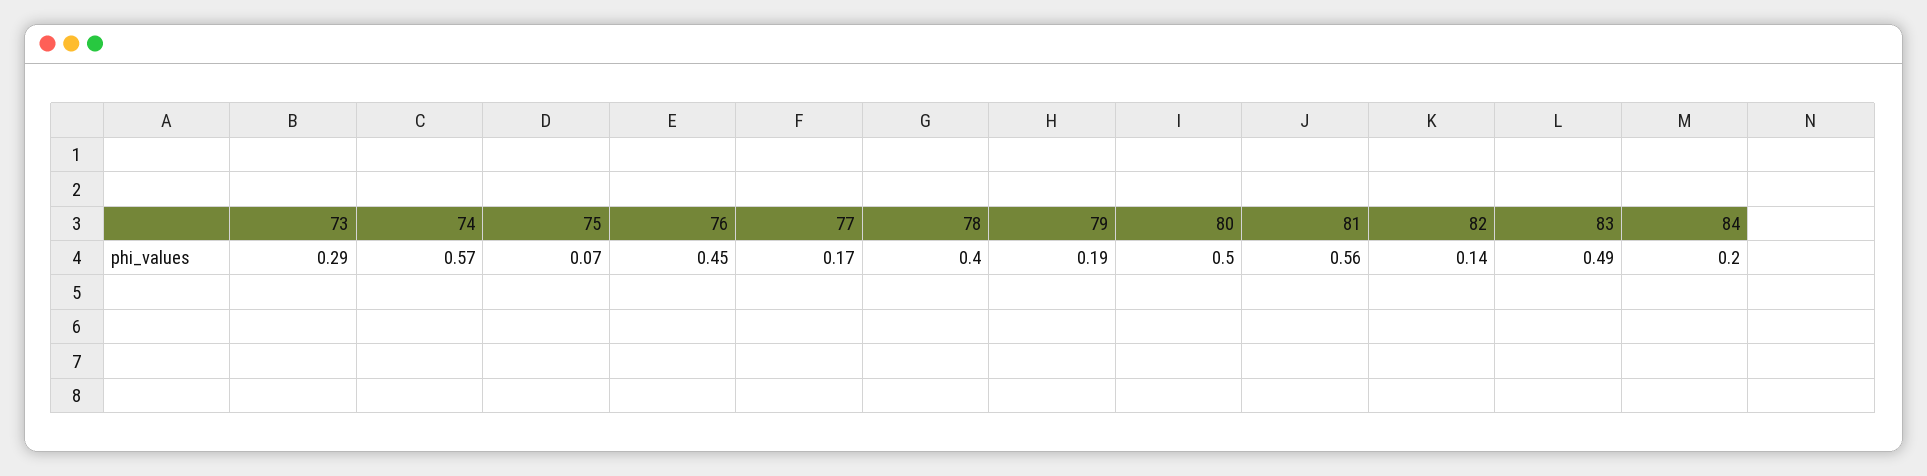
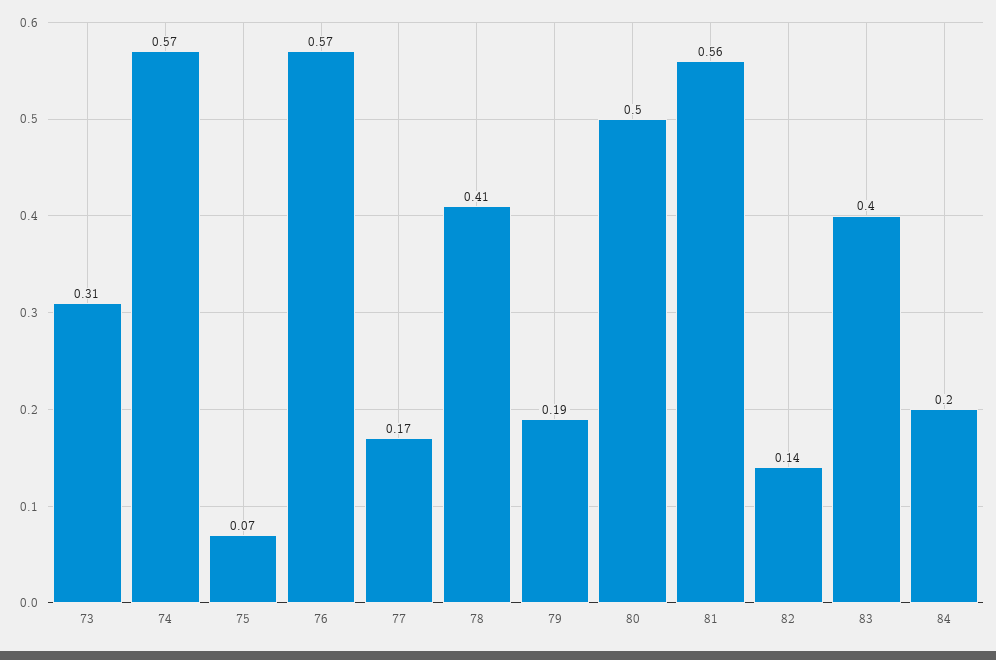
73: 0.29 -> 0.31
76: 0.45 -> 0.57
78: 0.4 -> 0.41
83: 0.49 -> 0.4

